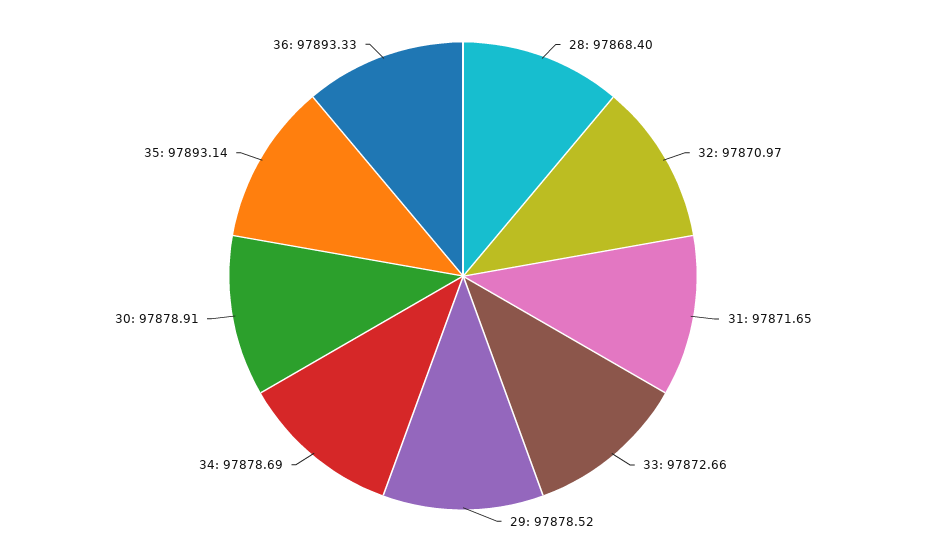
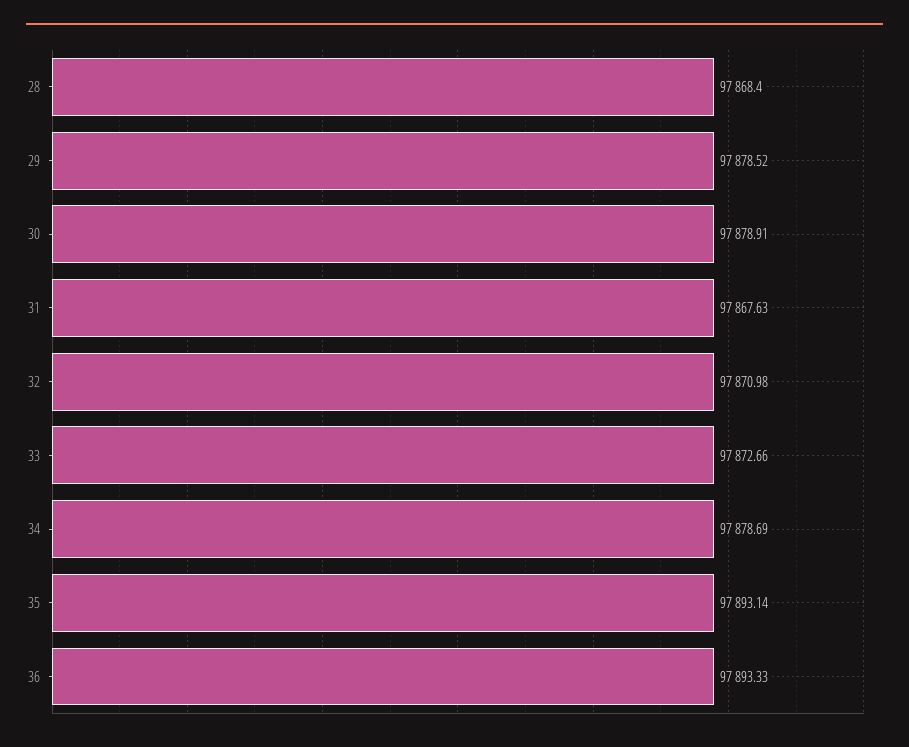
32: 97870.97 -> 97870.98
31: 97871.65 -> 97867.63

